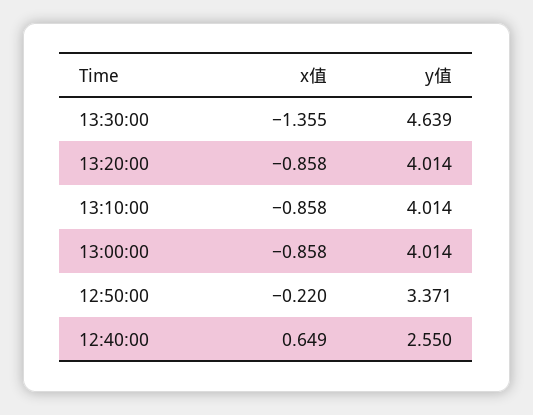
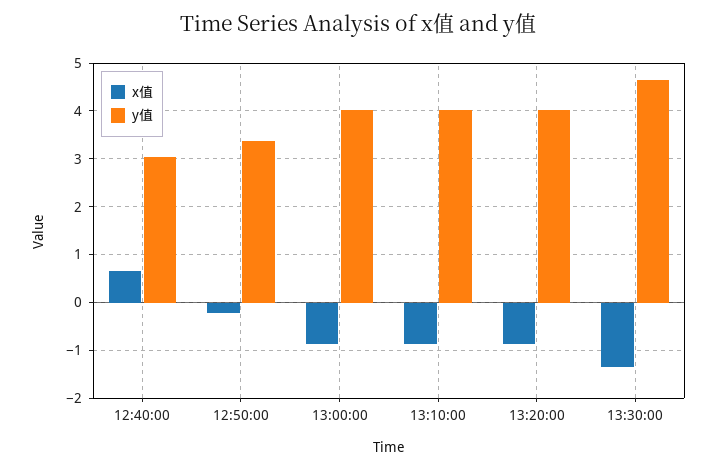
y值, 12:40:00: 2.55 -> 3

